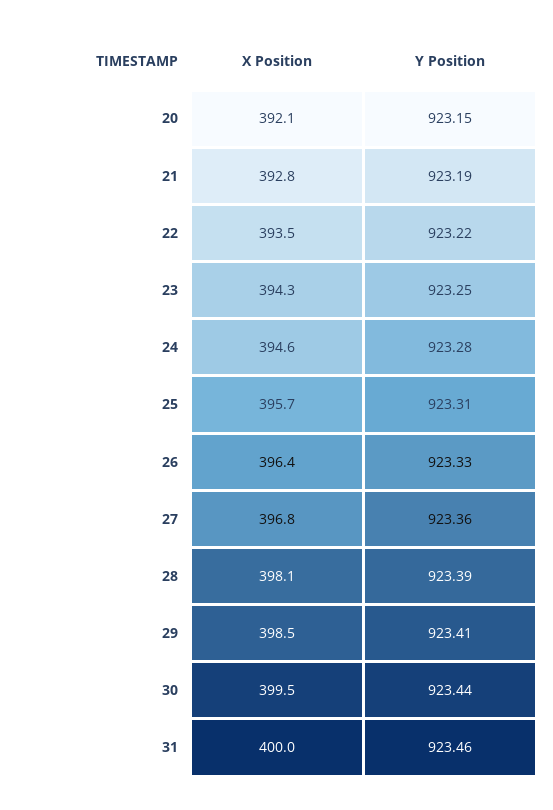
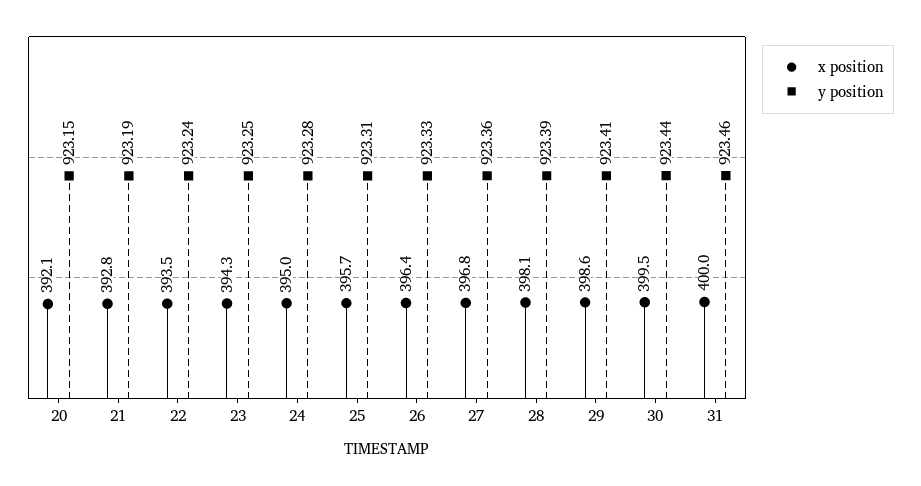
Y Position, 22: 923.22 -> 923.24
X Position, 24: 394.6 -> 395
X Position, 29: 398.5 -> 398.6

